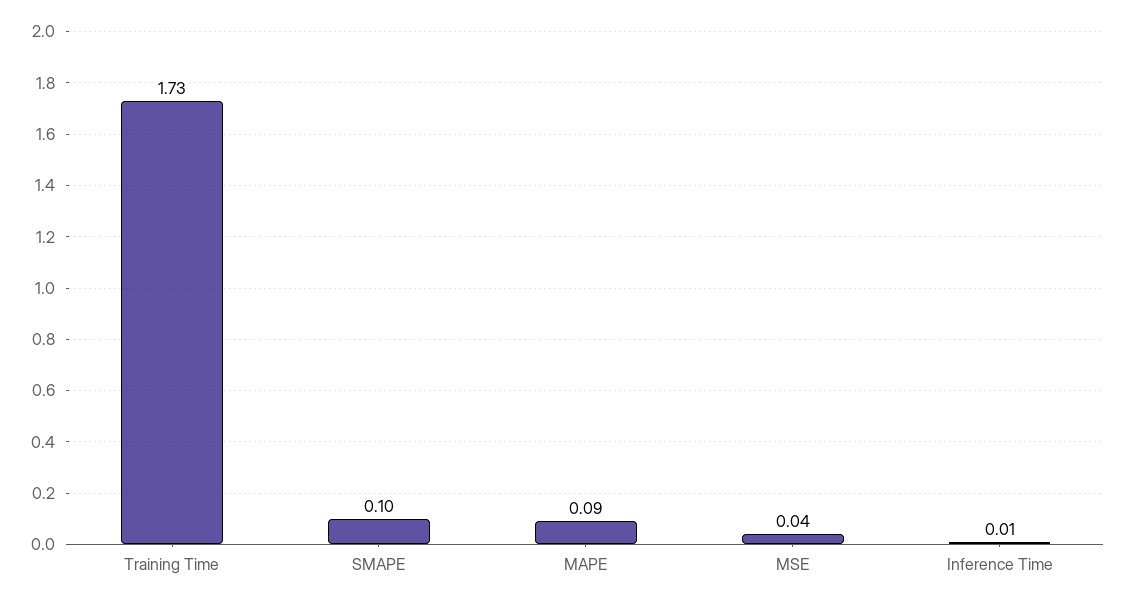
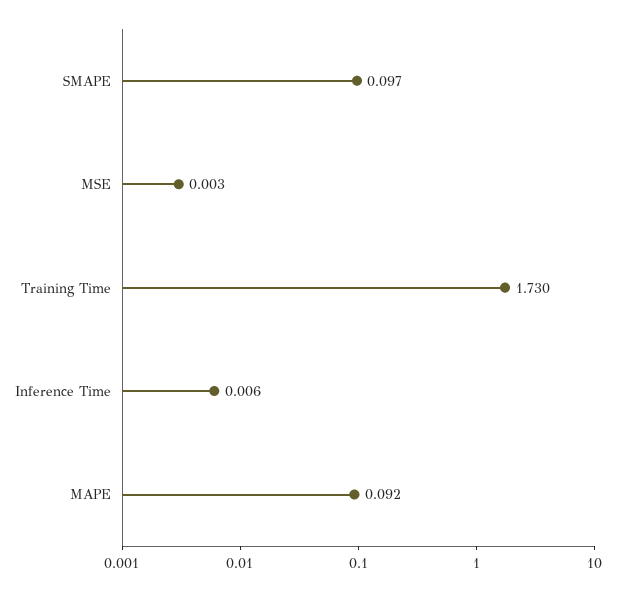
MSE: 0.04 -> 0.003

